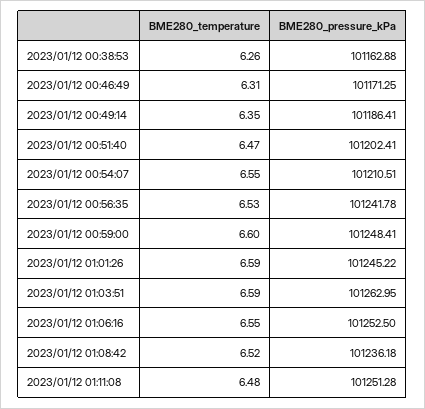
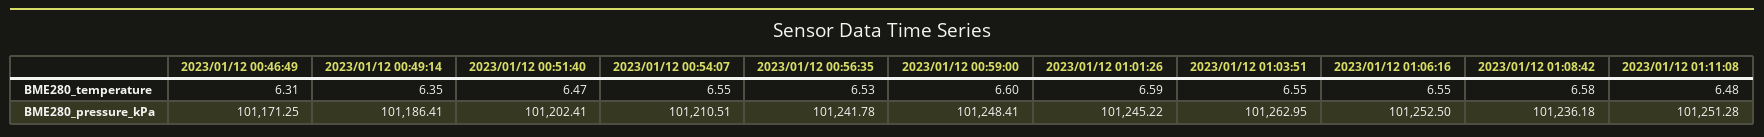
BME280_temperature, 2023/01/12 00:38:53: 6.26 -> none
BME280_pressure_kPa, 2023/01/12 00:38:53: 101162.88 -> none
BME280_temperature, 2023/01/12 01:03:51: 6.59 -> 6.55
BME280_temperature, 2023/01/12 01:08:42: 6.52 -> 6.58

